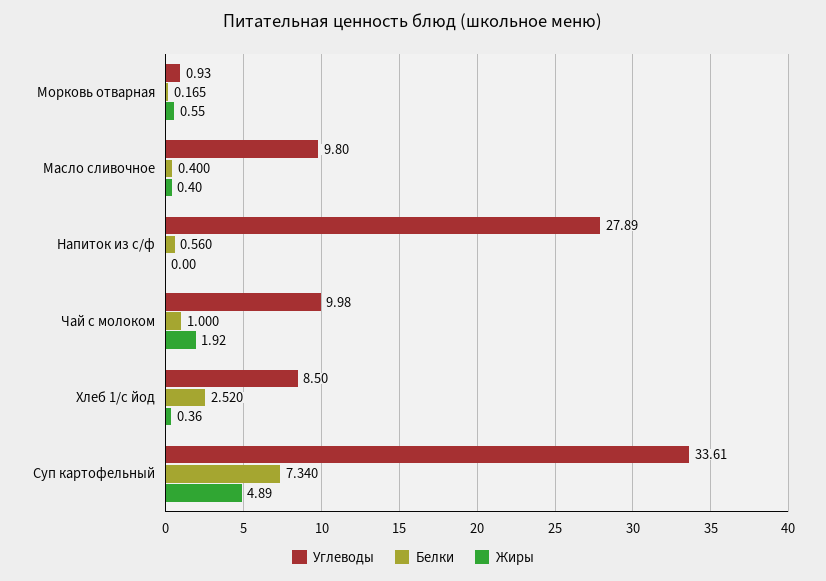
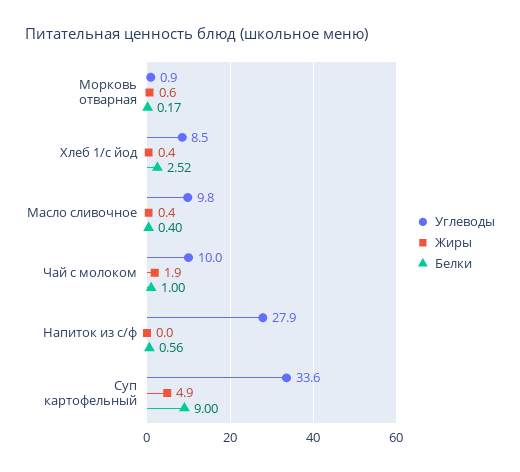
Белки, Суп картофельный: 7.34 -> 9

